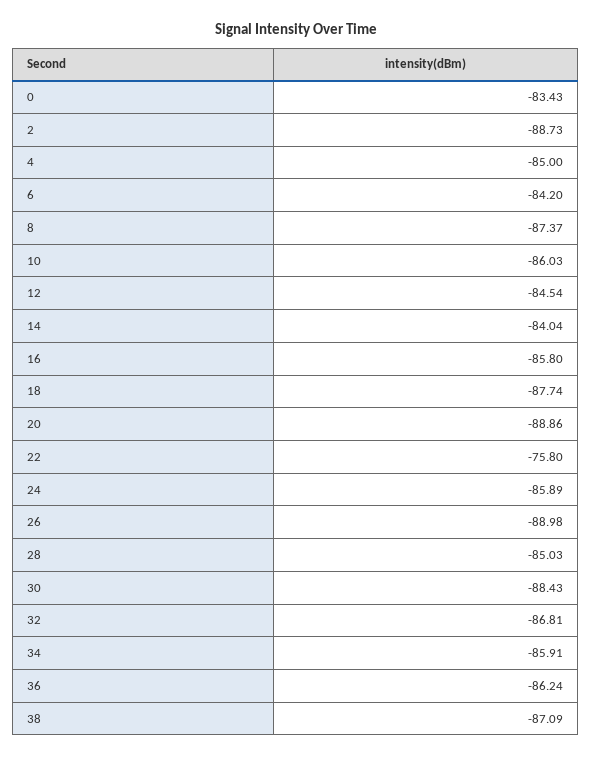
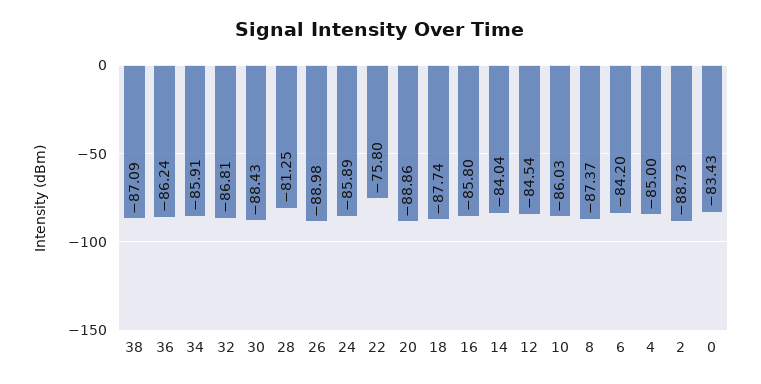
28: -85.03 -> -81.25

